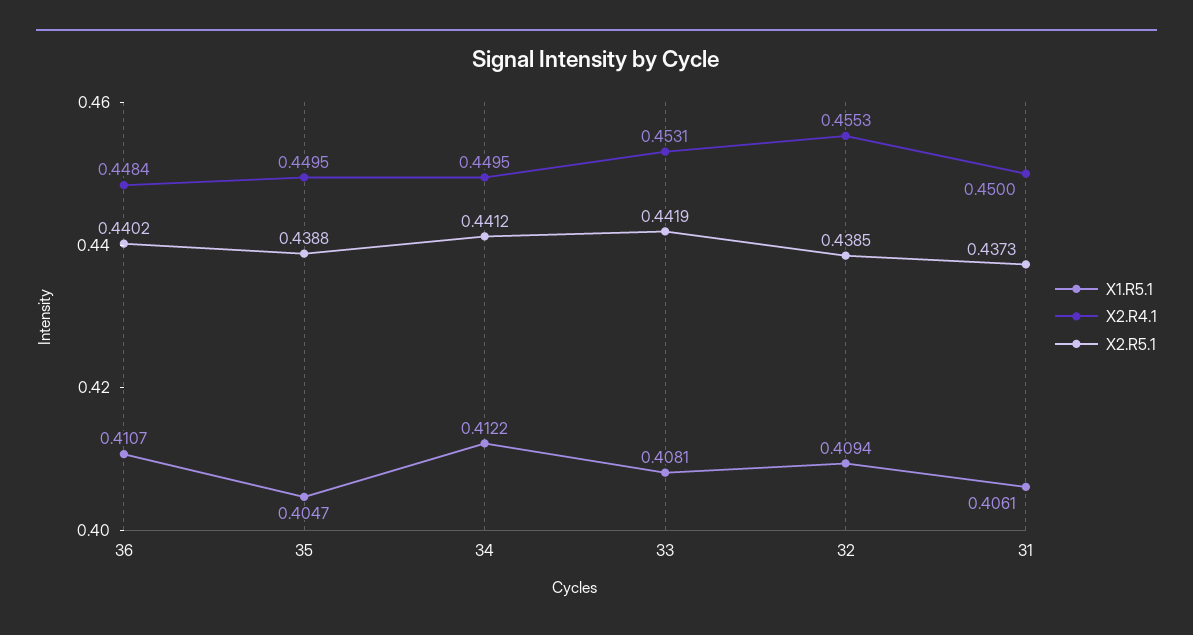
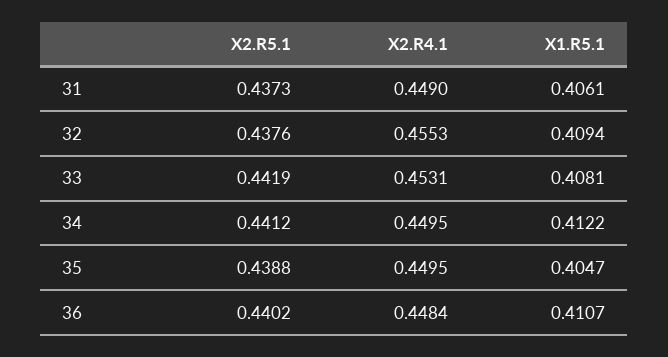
X2.R5.1, 32: 0.4385 -> 0.4376
X2.R4.1, 31: 0.45 -> 0.449

